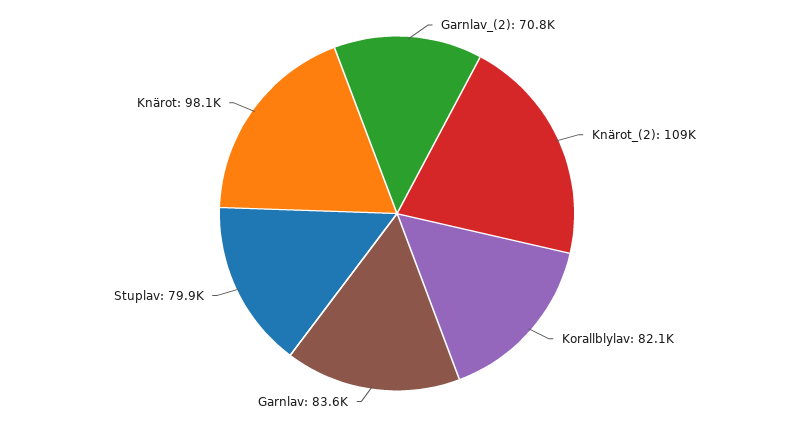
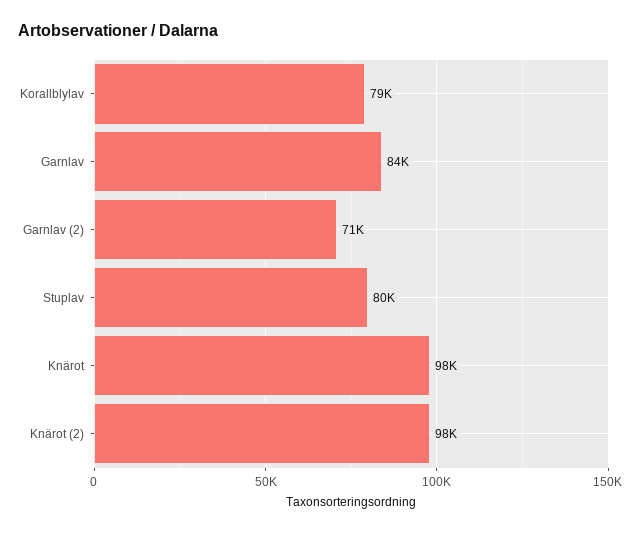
Knärot_(2): 109000 -> 98000
Korallblylav: 82100 -> 79000

